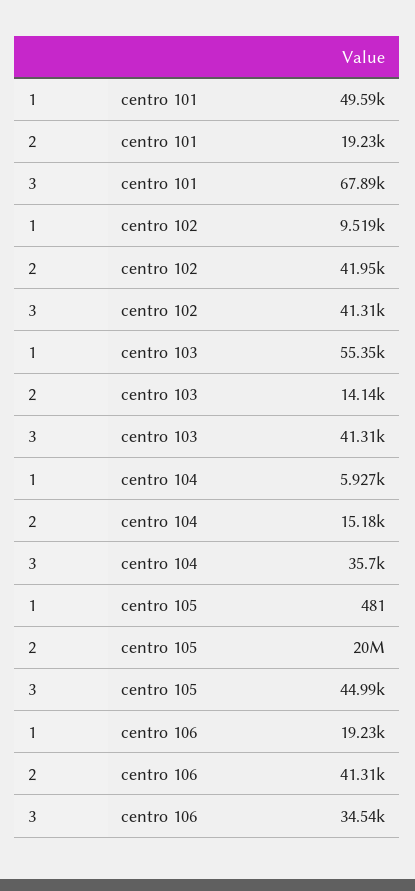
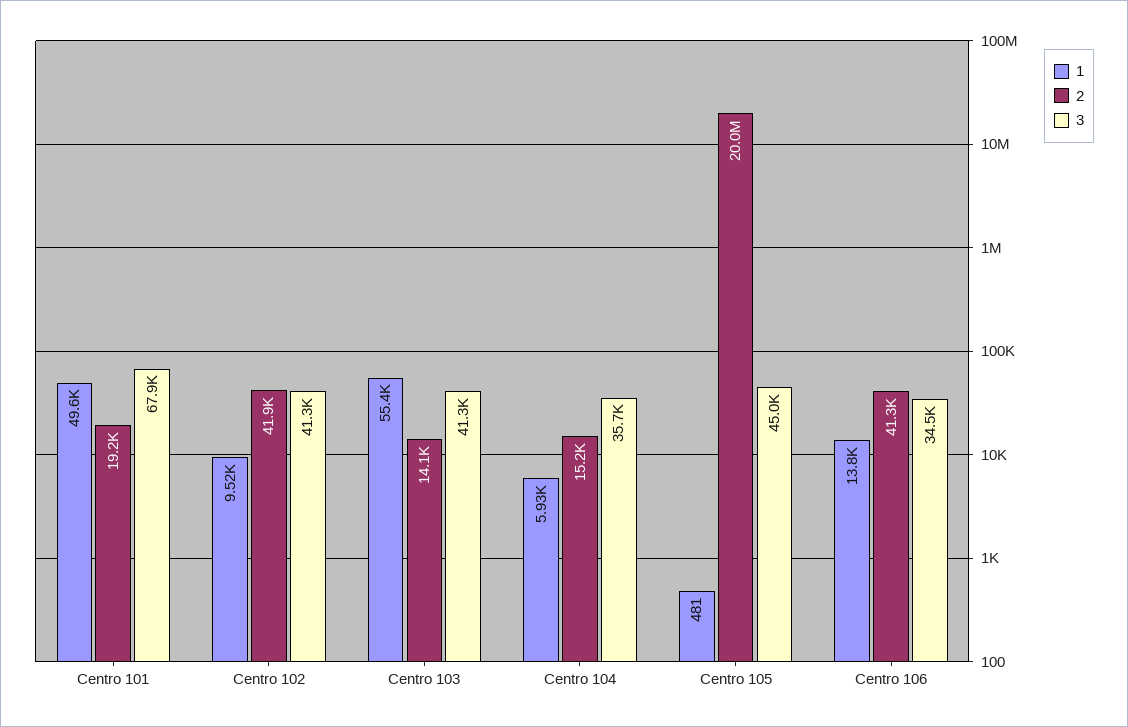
1, centro 106: 19230 -> 13800

